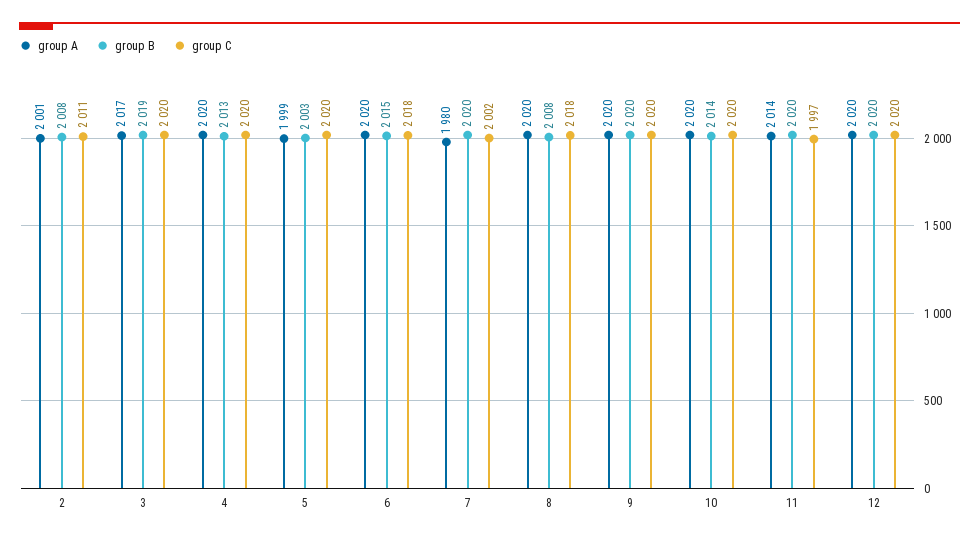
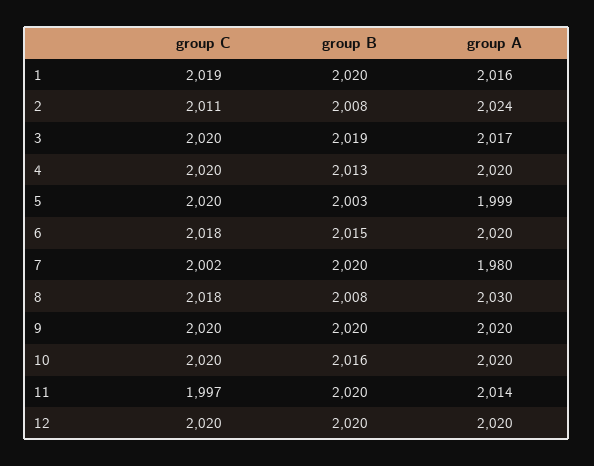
group A, 2: 2001 -> 2024
group A, 8: 2020 -> 2030
group B, 10: 2014 -> 2016
group C, 1: none -> 2019
group B, 1: none -> 2020
group A, 1: none -> 2016

